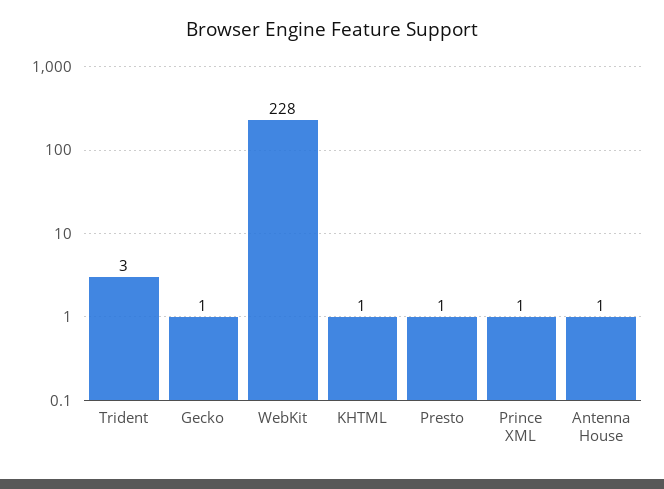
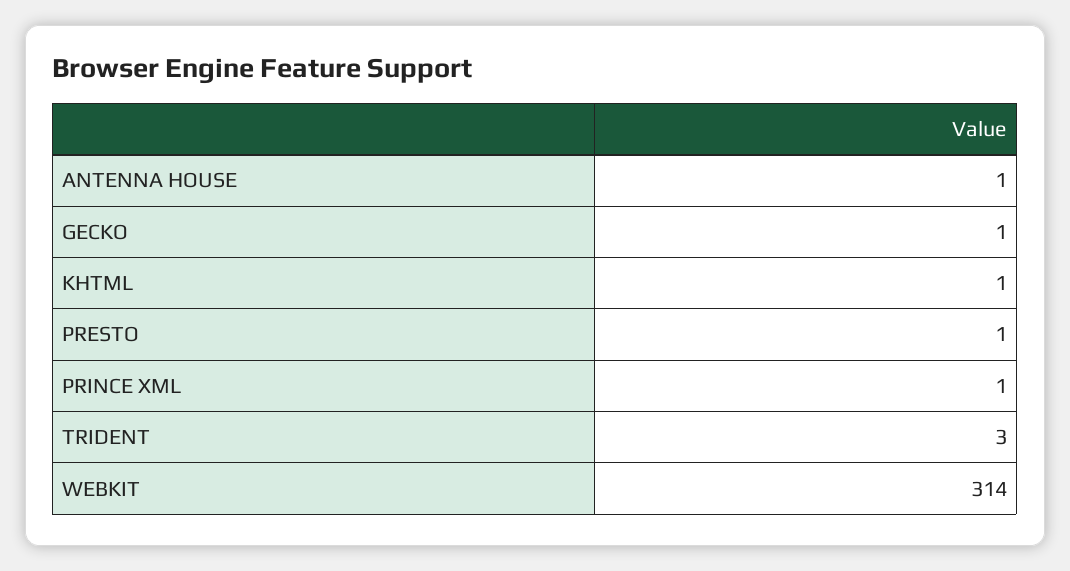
WebKit: 228 -> 314

